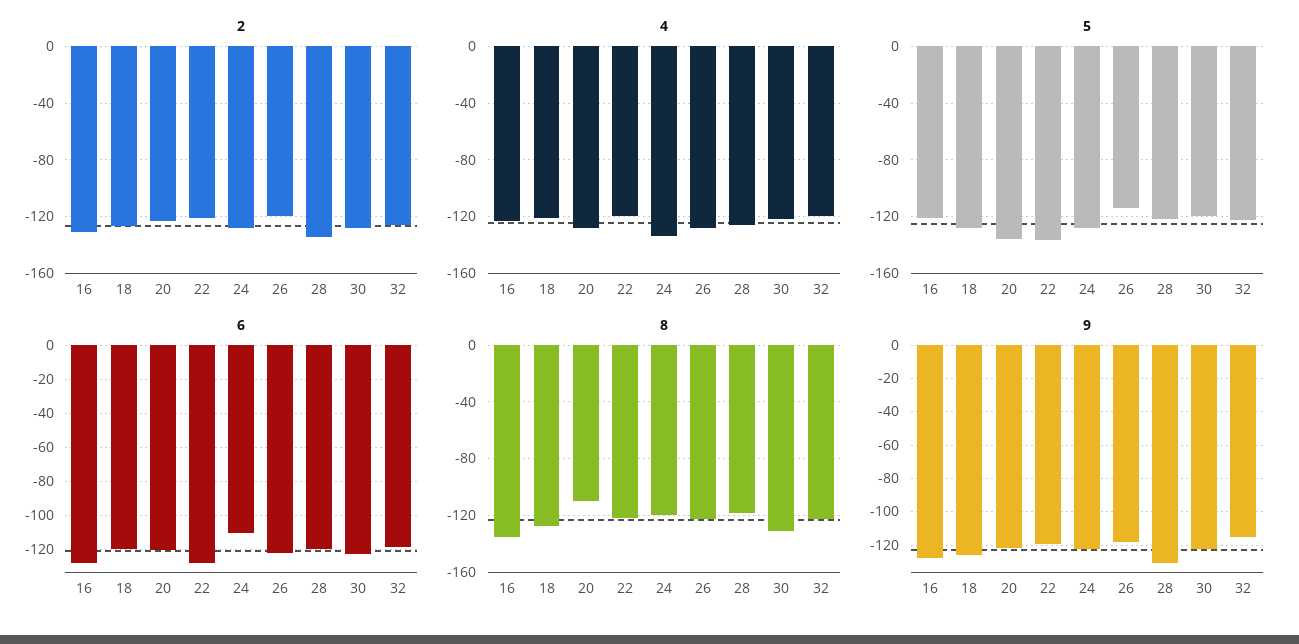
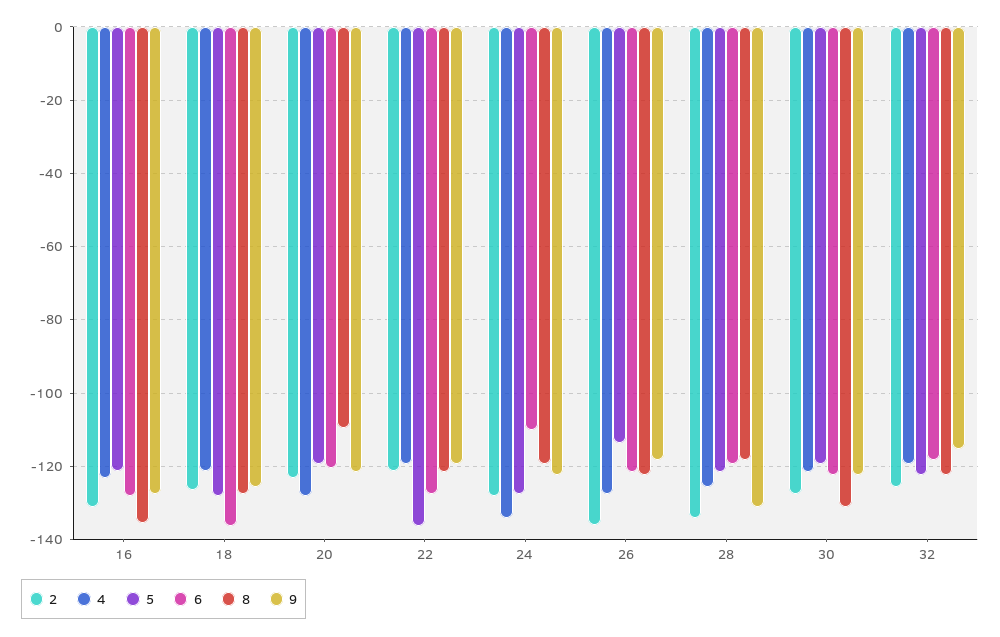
2, 26: -120 -> -136
5, 20: -135 -> -120
6, 18: -120 -> -136

